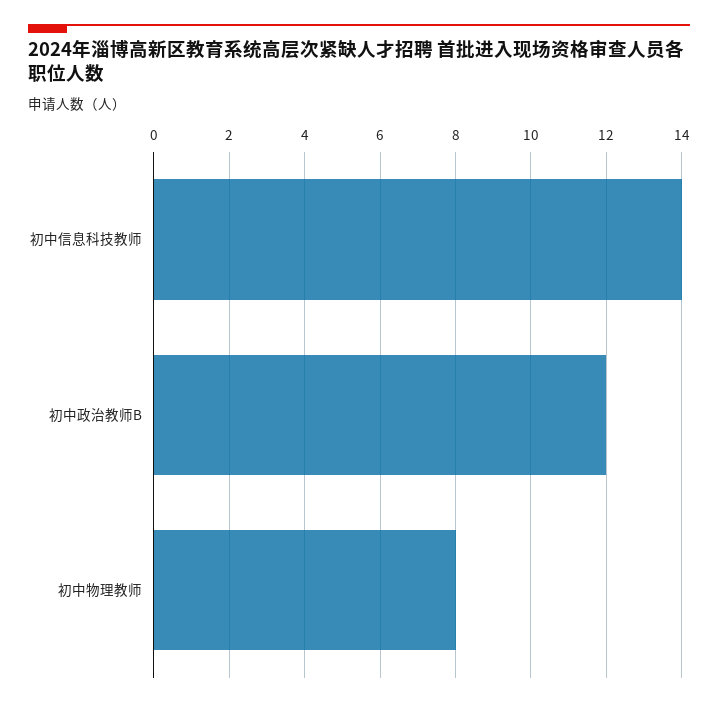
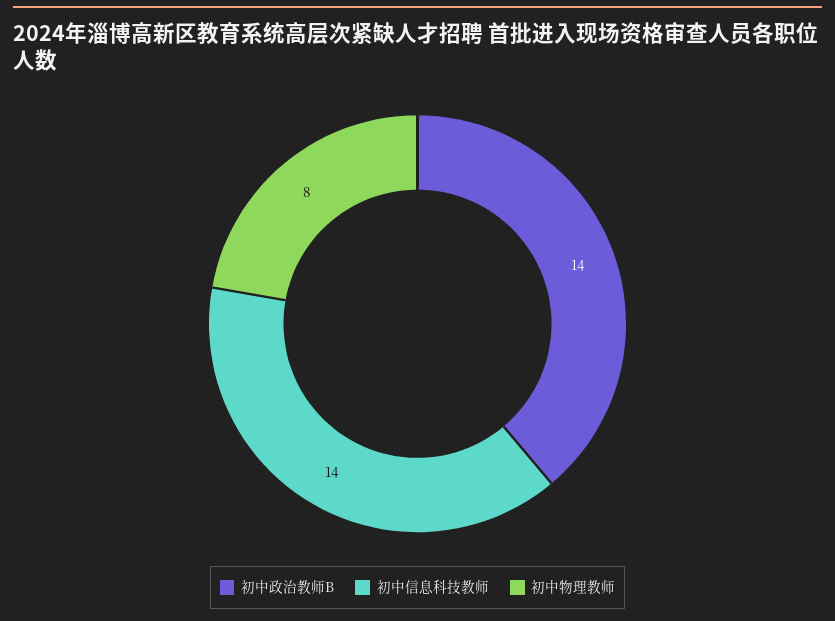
初中政治教师B: 12 -> 14

